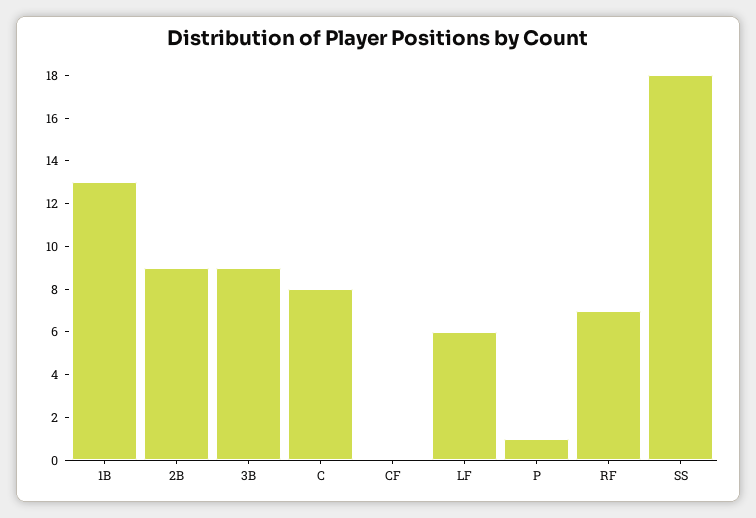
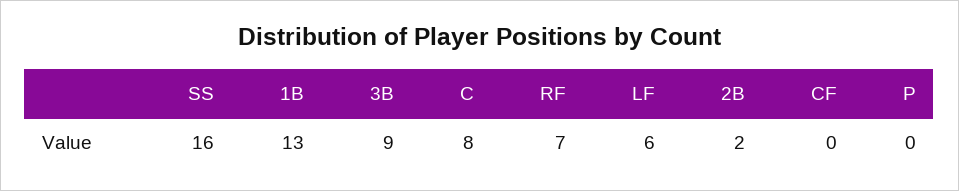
2B: 9 -> 2
P: 1 -> 0
SS: 18 -> 16

